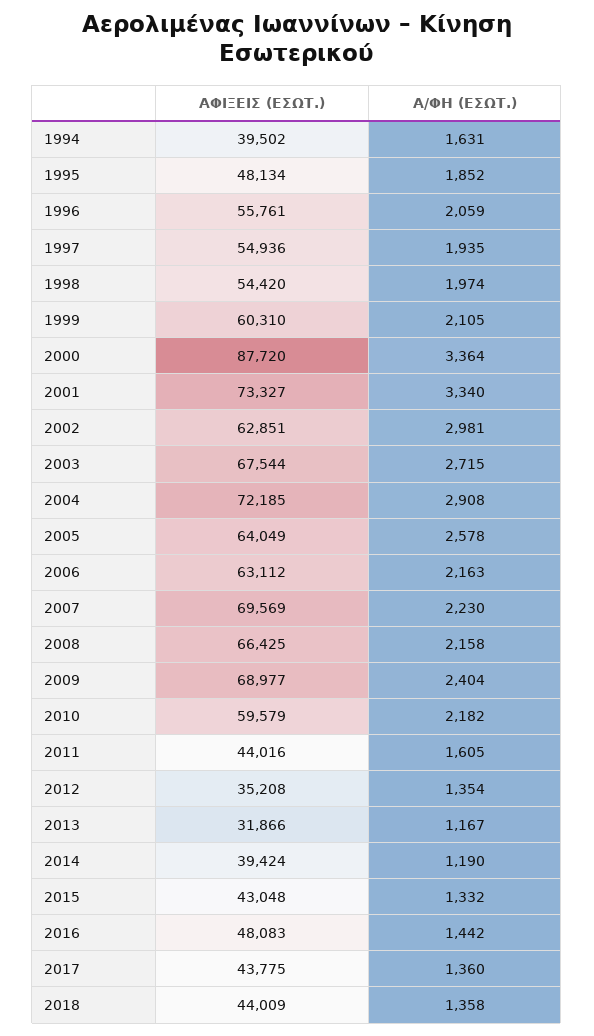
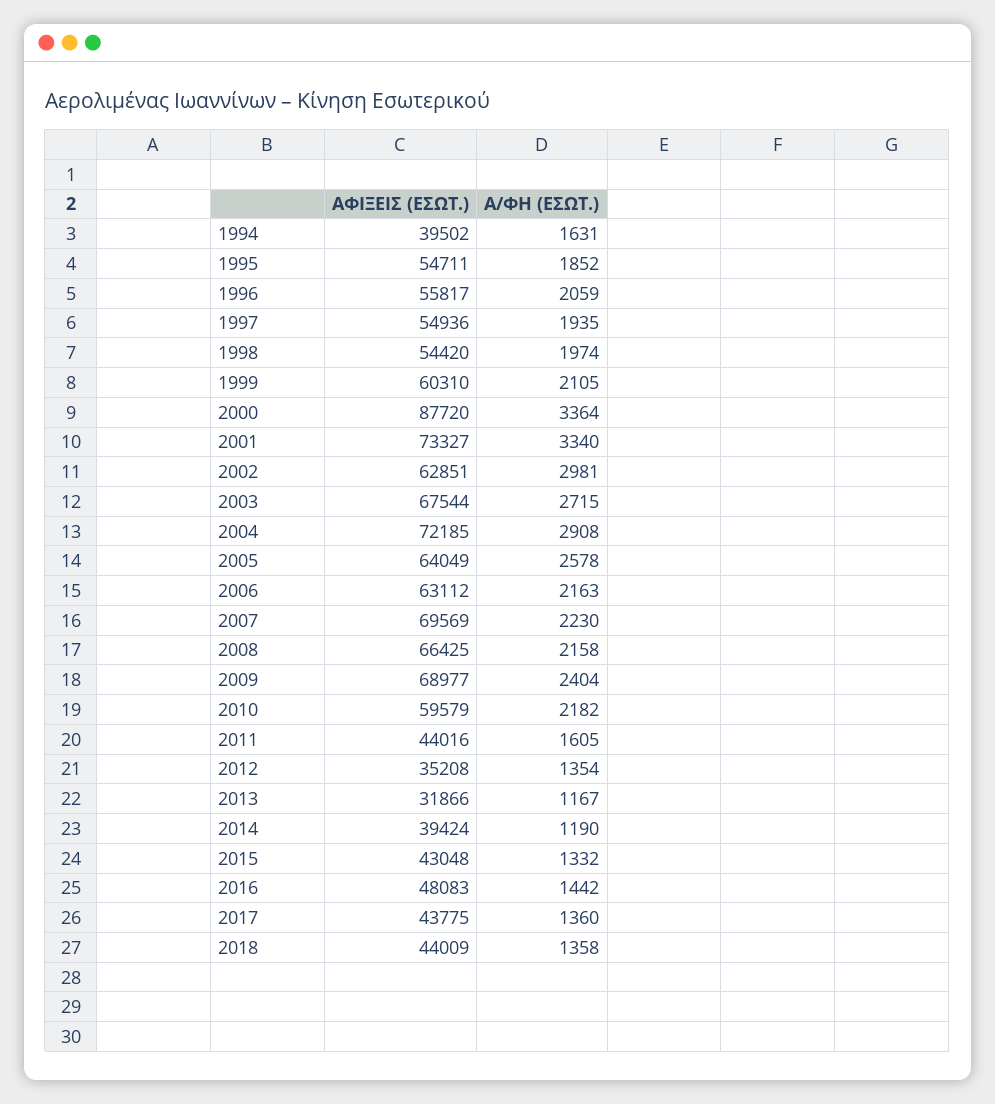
ΑΦΙΞΕΙΣ (ΕΣΩΤ.), 1995: 48134 -> 54711
ΑΦΙΞΕΙΣ (ΕΣΩΤ.), 1996: 55761 -> 55817

